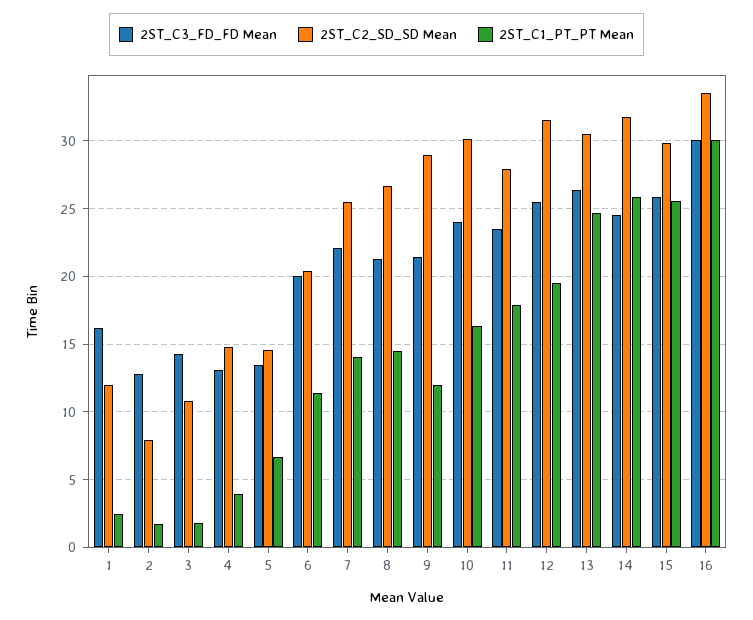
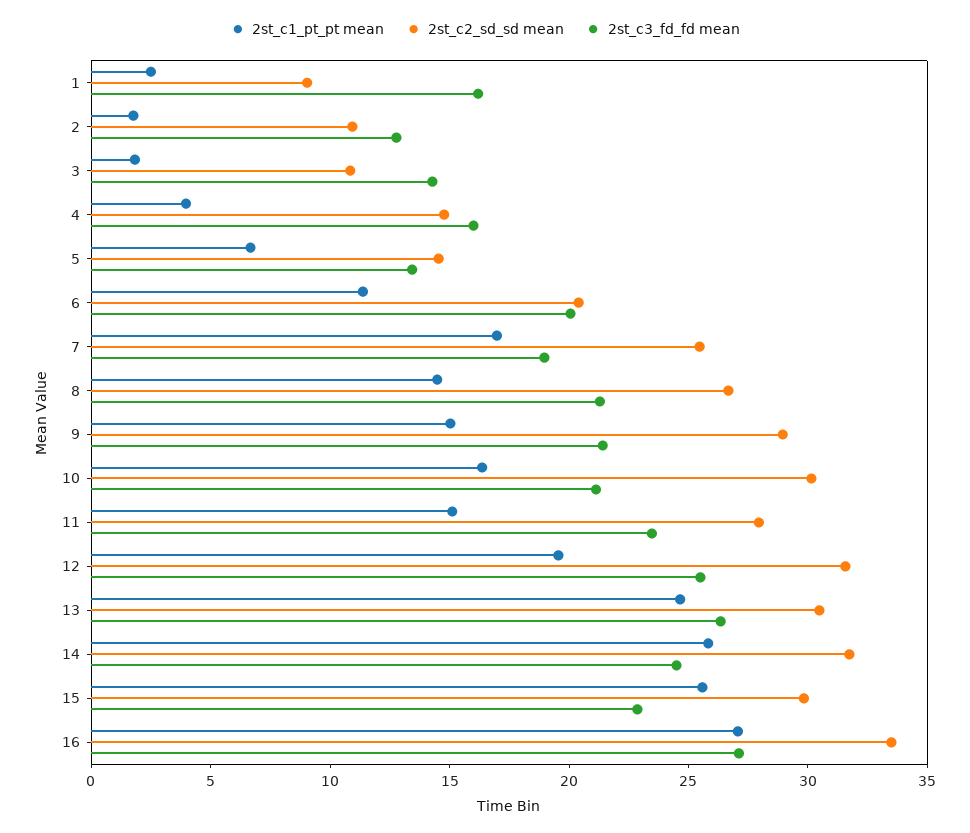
2ST_C2_SD_SD Mean, 1: 12 -> 9
2ST_C2_SD_SD Mean, 2: 8 -> 11
2ST_C3_FD_FD Mean, 4: 13 -> 16
2ST_C3_FD_FD Mean, 7: 22 -> 19
2ST_C1_PT_PT Mean, 7: 14 -> 17
2ST_C1_PT_PT Mean, 9: 12 -> 15
2ST_C3_FD_FD Mean, 10: 24 -> 21
2ST_C1_PT_PT Mean, 11: 18 -> 15
2ST_C3_FD_FD Mean, 15: 26 -> 23
2ST_C3_FD_FD Mean, 16: 30 -> 27
2ST_C1_PT_PT Mean, 16: 30 -> 27

